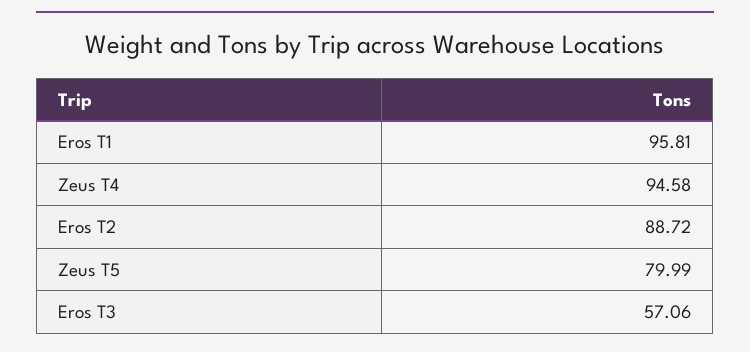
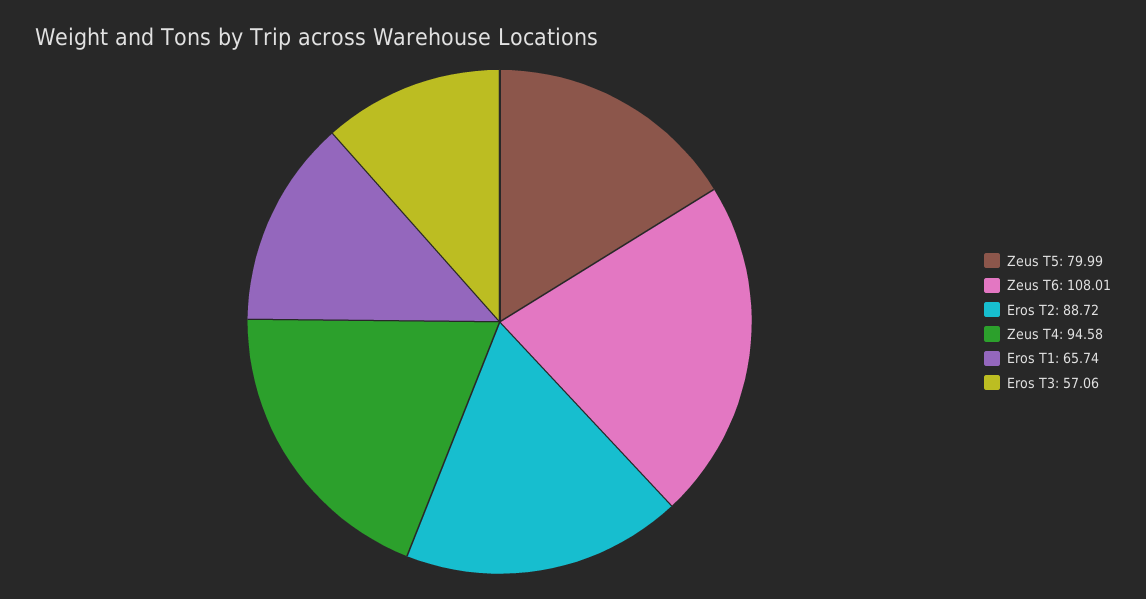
Eros T1: 95.81 -> 65.74
Zeus T6: none -> 108.01

